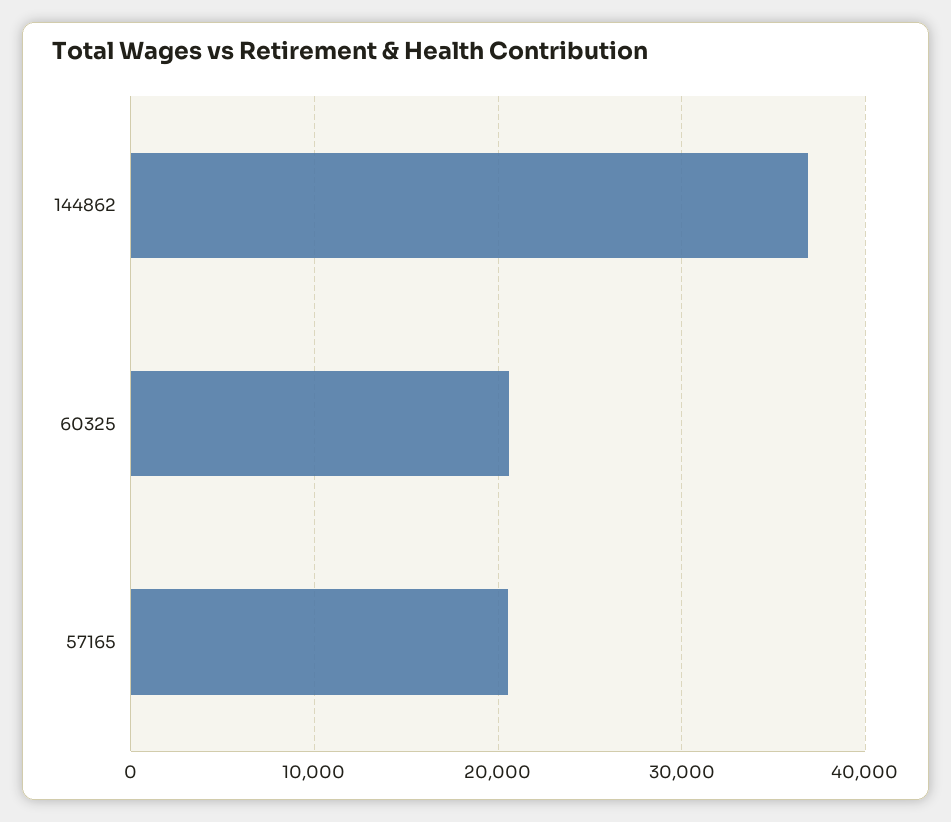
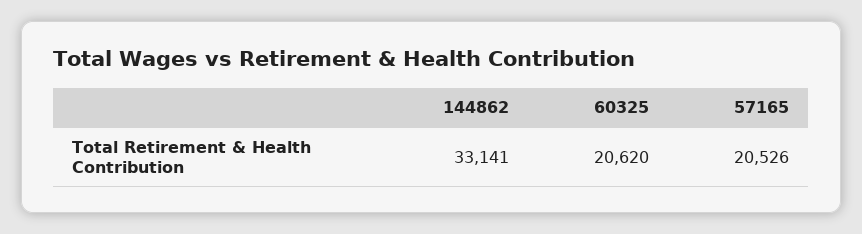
144862: 37000 -> 33141

